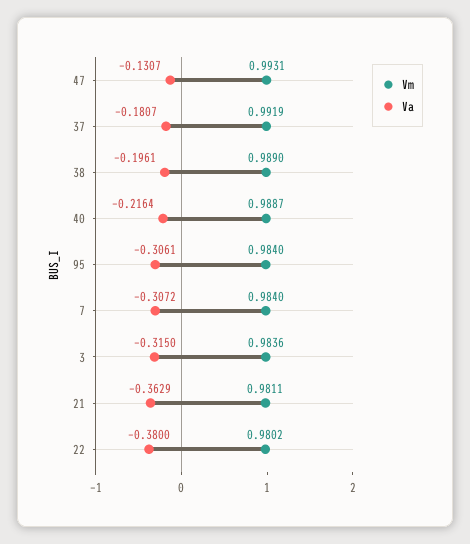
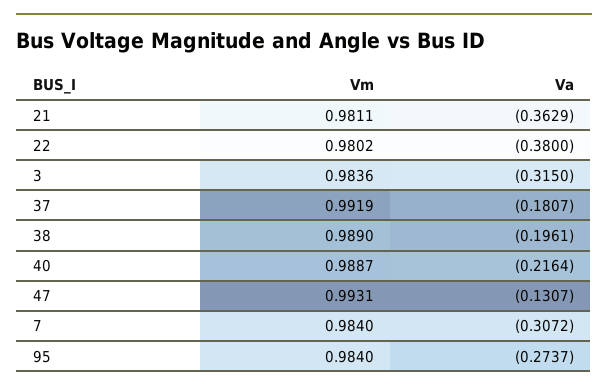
Va, 95: -0.3061 -> -0.2737

